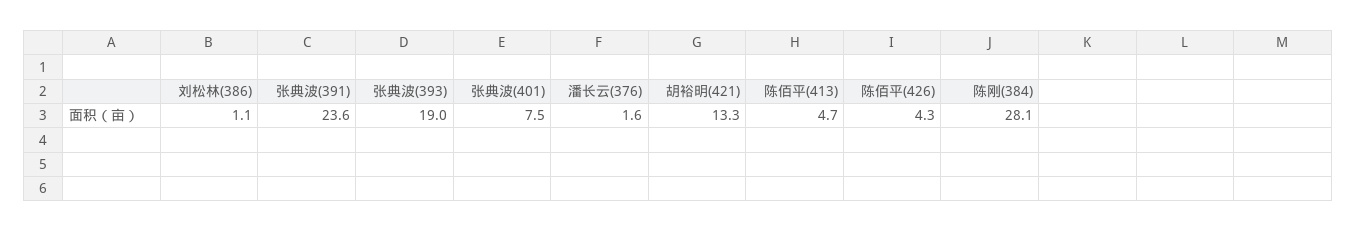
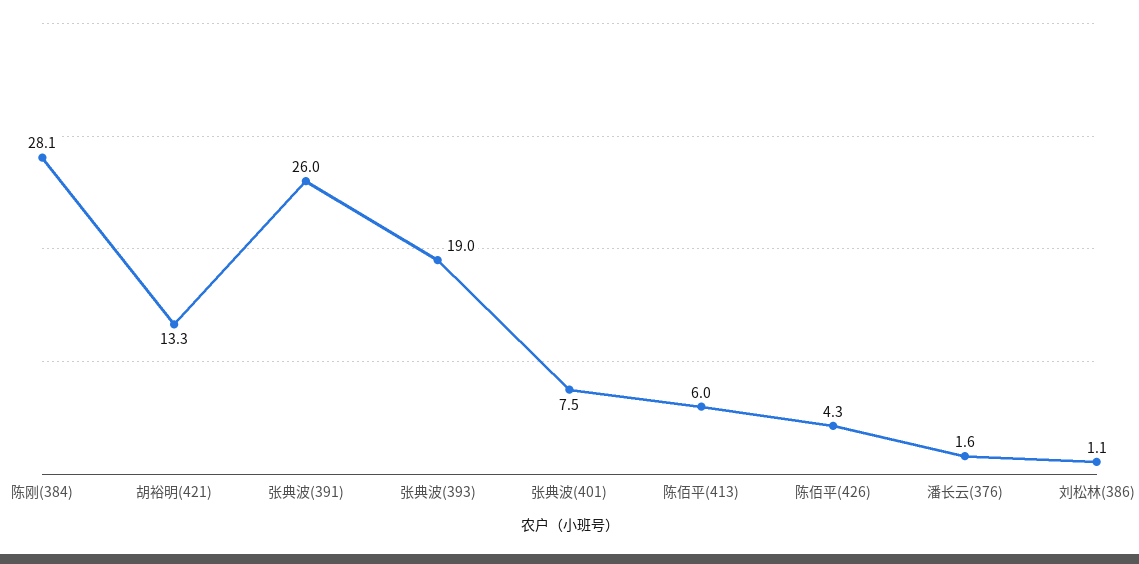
张典波(391): 23.6 -> 26
陈佰平(413): 4.7 -> 6

